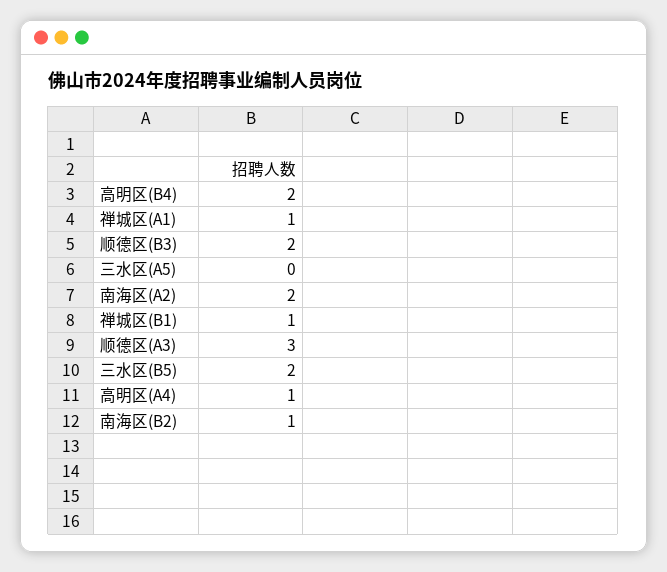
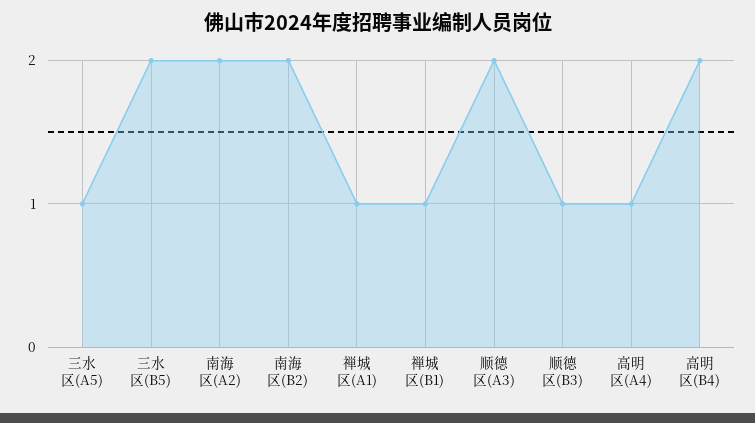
顺德区(B3): 2 -> 1
三水区(A5): 0 -> 1
顺德区(A3): 3 -> 2
南海区(B2): 1 -> 2

